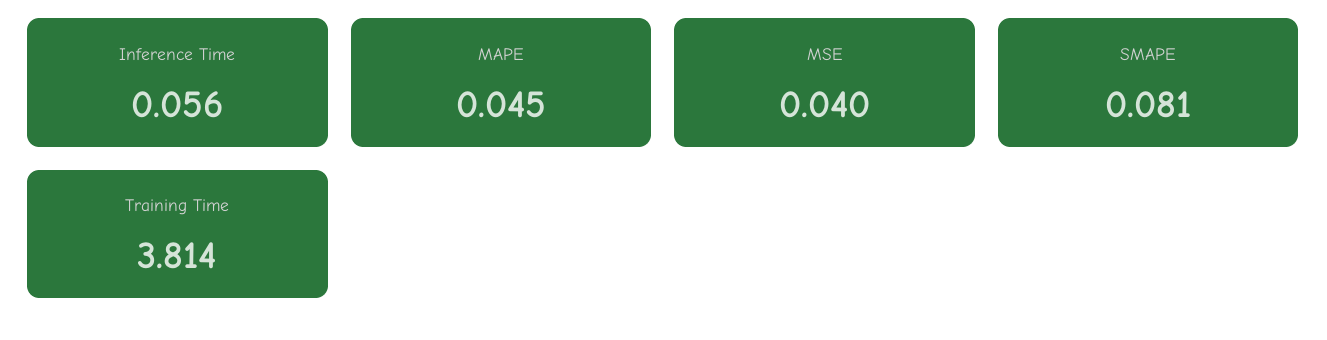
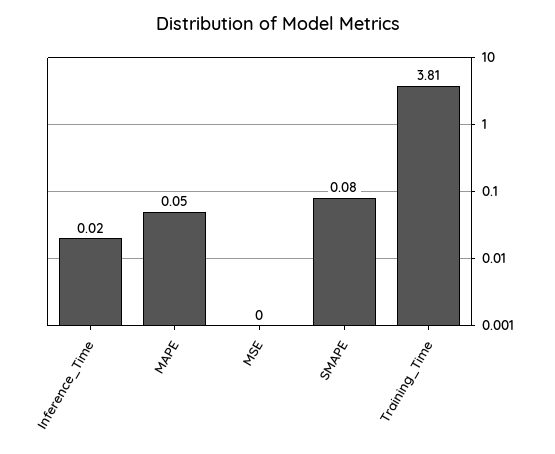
Inference Time: 0.056 -> 0.02
MSE: 0.04 -> 0

